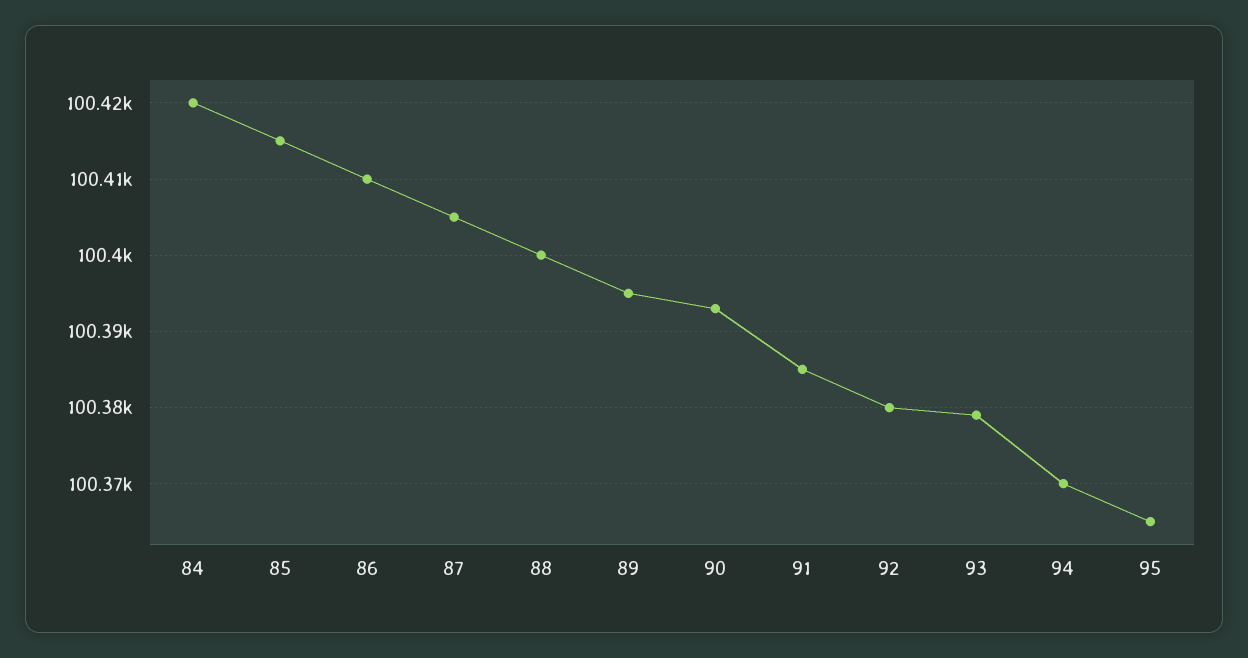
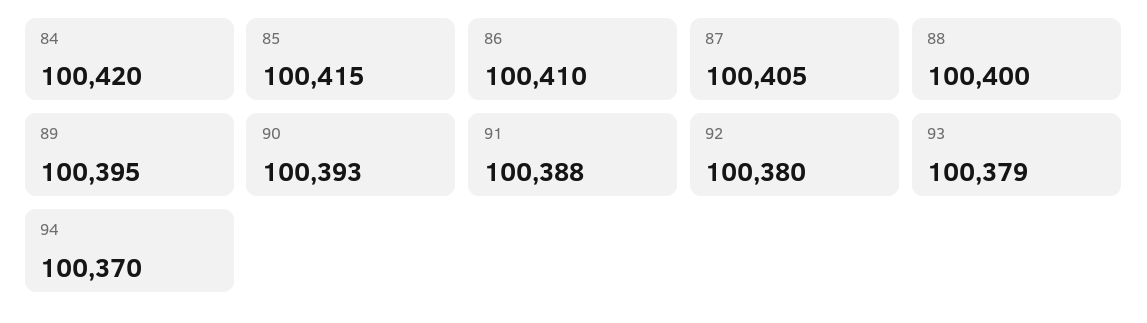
91: 100385 -> 100388
95: 100365 -> none

